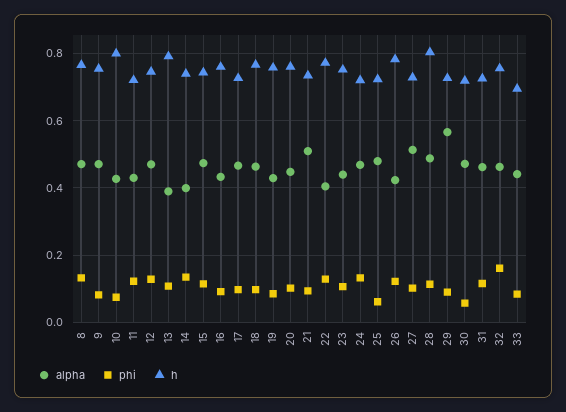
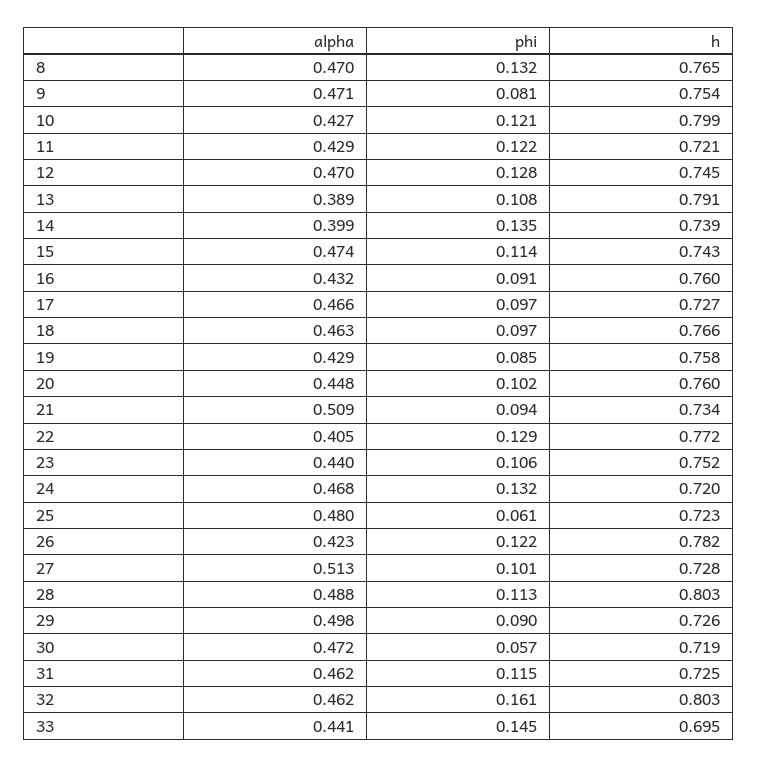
phi, 10: 0.08 -> 0.121
alpha, 29: 0.56 -> 0.498
h, 32: 0.76 -> 0.803
phi, 33: 0.08 -> 0.145

